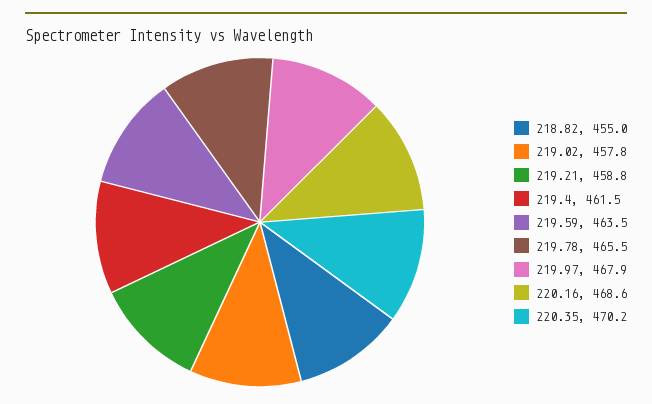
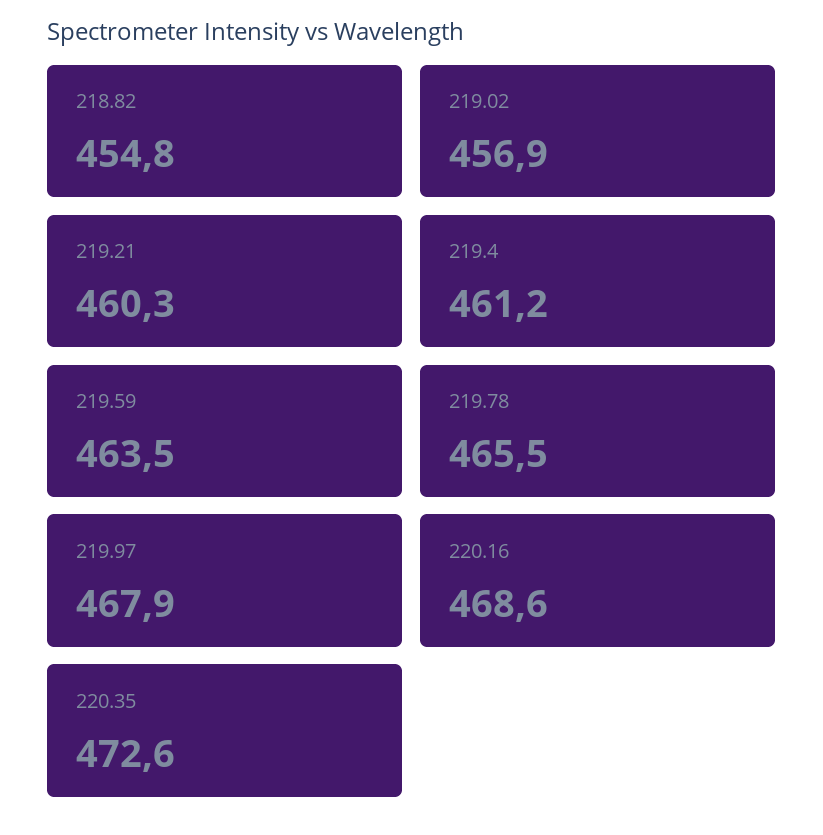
218.82: 455 -> 454.8
219.02: 457.8 -> 456.9
219.21: 458.8 -> 460.3
219.4: 461.5 -> 461.2
220.35: 470.2 -> 472.6

